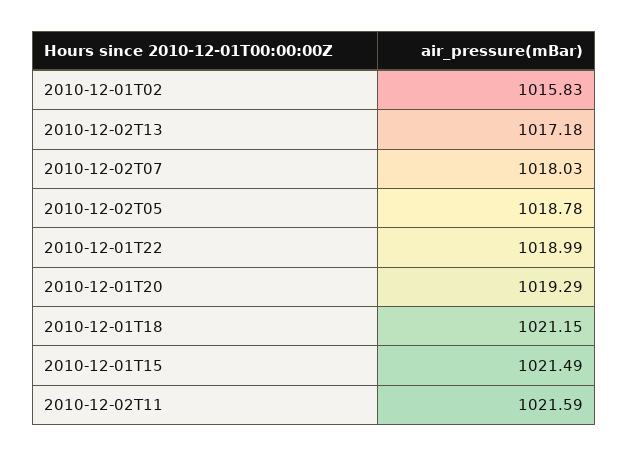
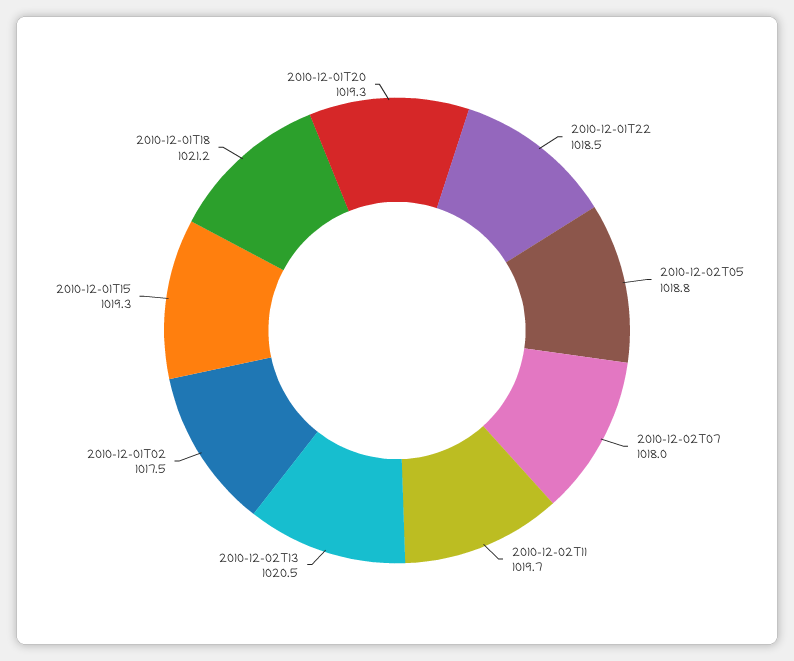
2010-12-01T02: 1015.83 -> 1017.5
2010-12-02T13: 1017.18 -> 1020.5
2010-12-01T22: 1018.99 -> 1018.5
2010-12-01T15: 1021.49 -> 1019.3
2010-12-02T11: 1021.59 -> 1019.7

